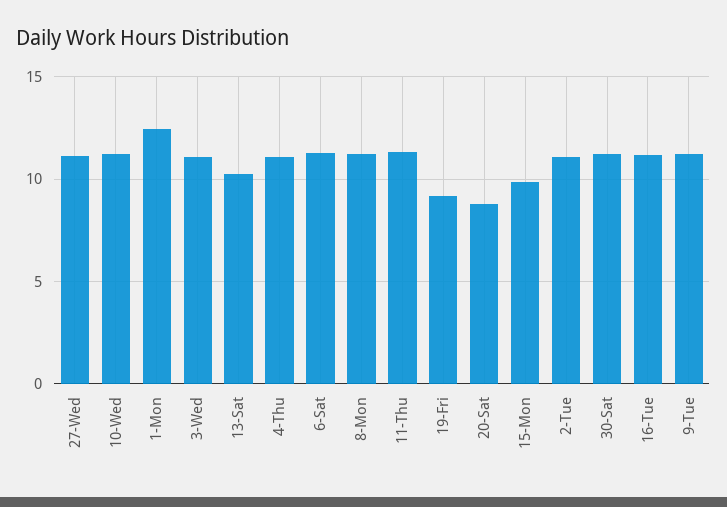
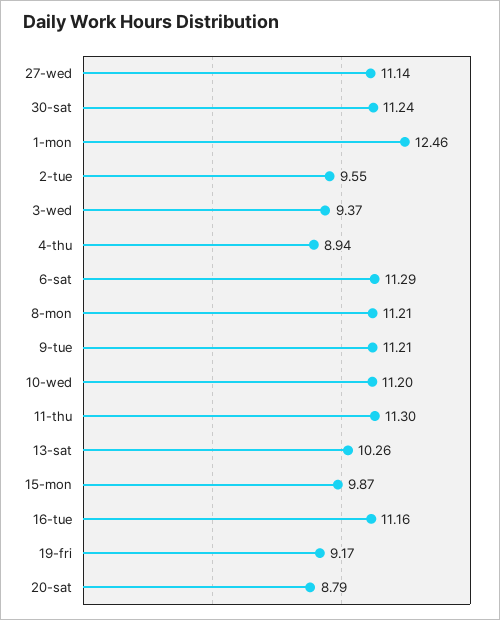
3-Wed: 11 -> 9.37
4-Thu: 11 -> 8.94
2-Tue: 11 -> 9.55

